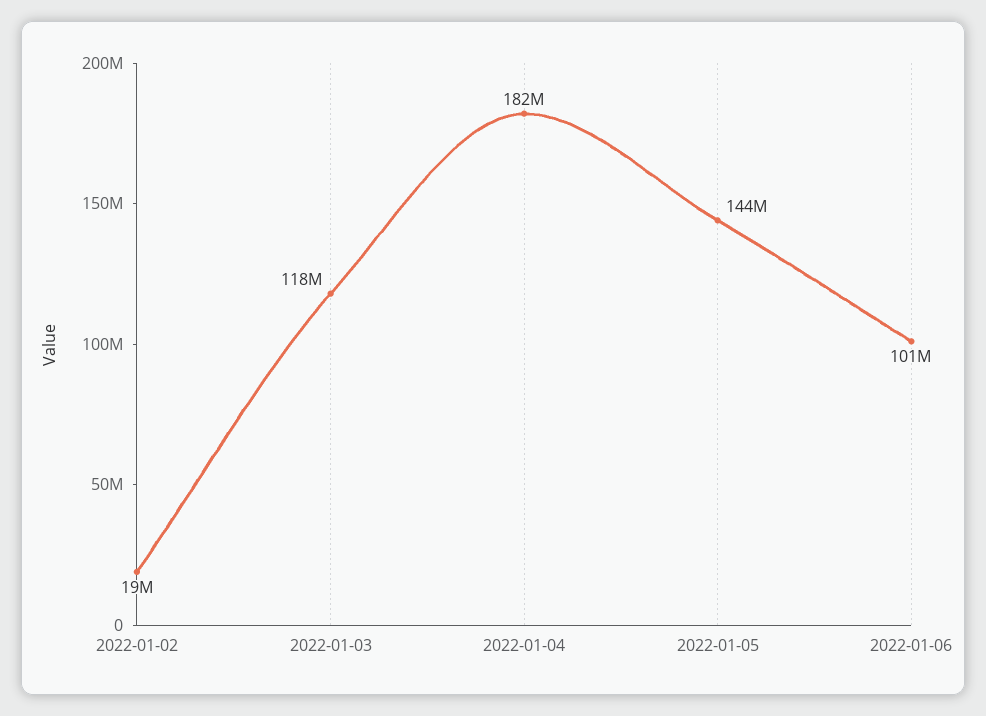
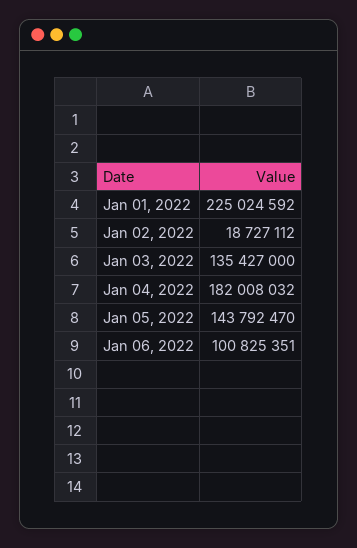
2022-01-03: 118000000 -> 135427000
Jan 01, 2022: none -> 225024592

